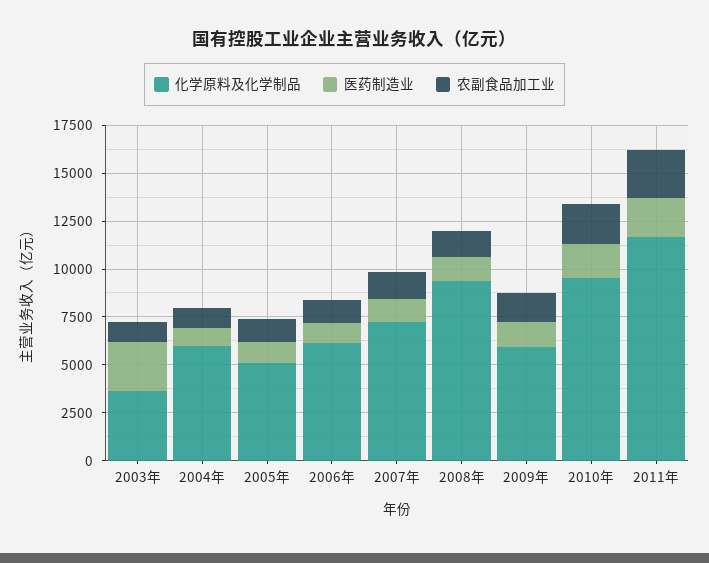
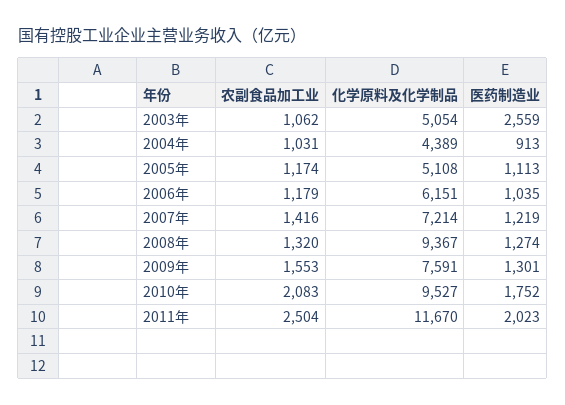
化学原料及化学制品, 2003年: 3500 -> 5054
化学原料及化学制品, 2004年: 6000 -> 4389
化学原料及化学制品, 2009年: 6000 -> 7591

